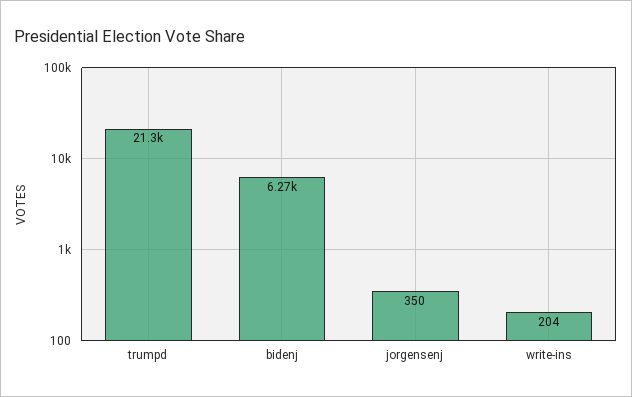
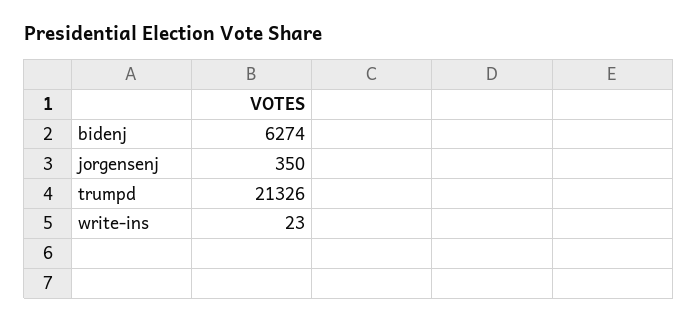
write-ins: 204 -> 23

